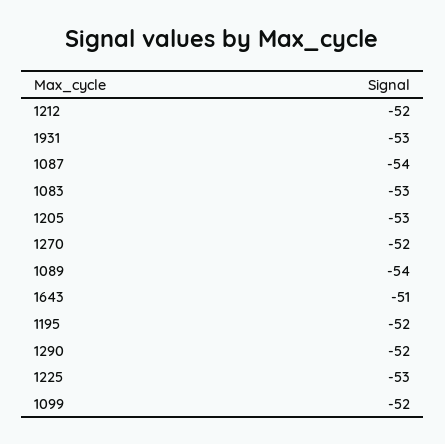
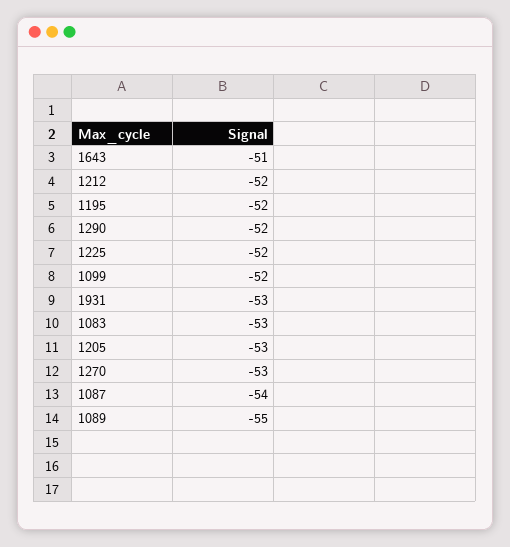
1270: -52 -> -53
1089: -54 -> -55
1225: -53 -> -52

